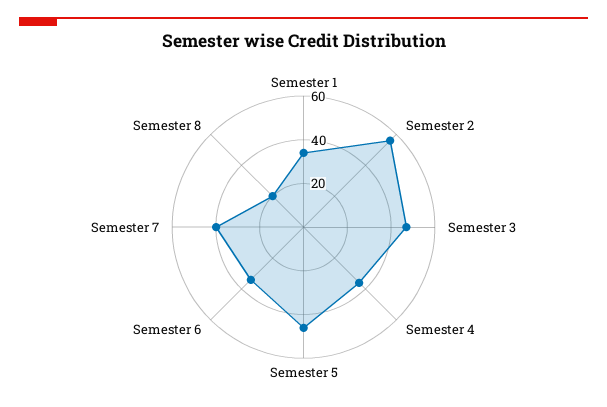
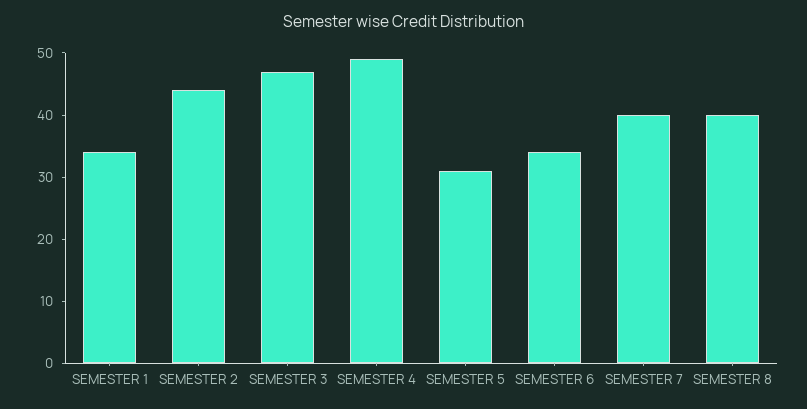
Semester 2: 55 -> 45
Semester 4: 35 -> 50
Semester 5: 45 -> 30
Semester 8: 20 -> 40

